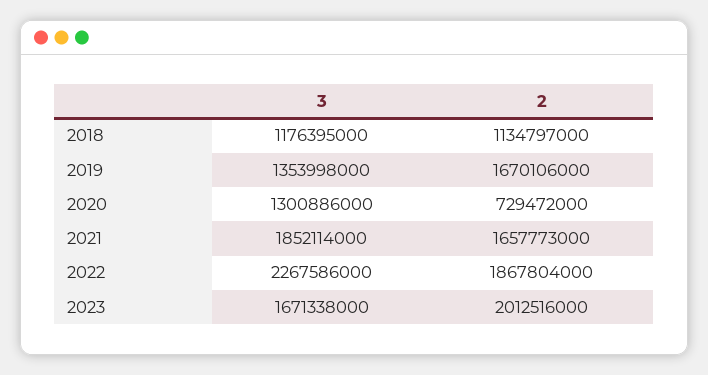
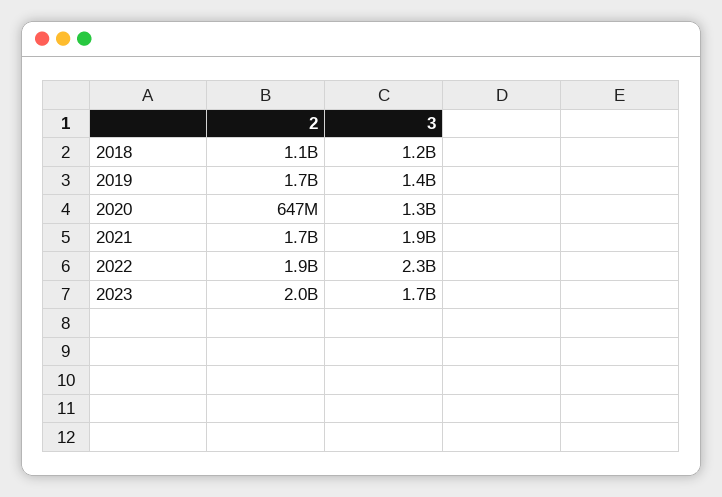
2, 2020: 729472000 -> 647000000

